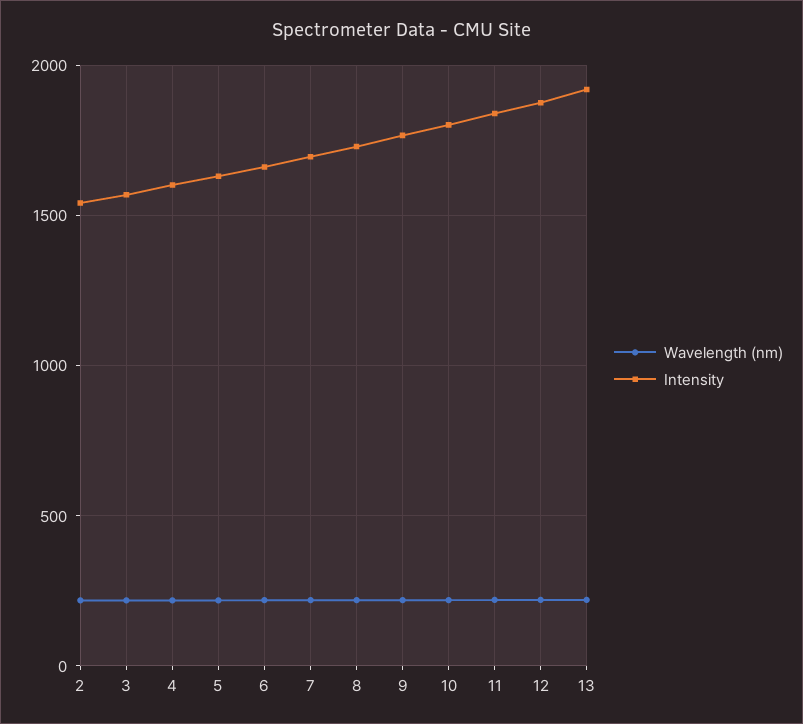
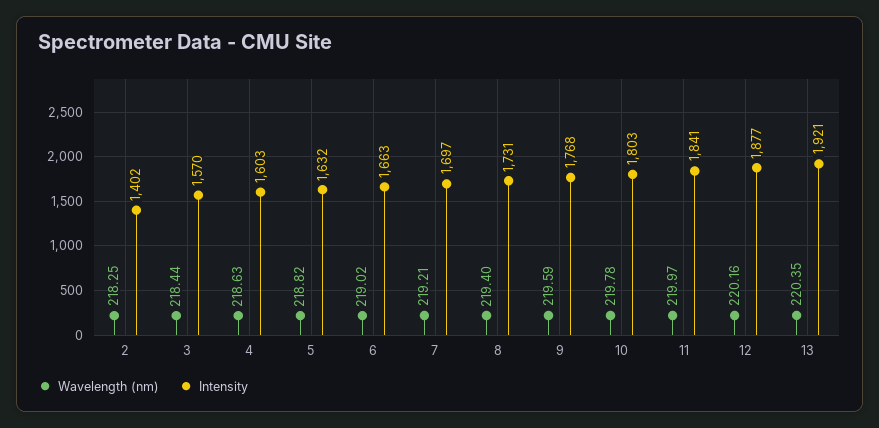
Intensity, 2: 1550 -> 1402

